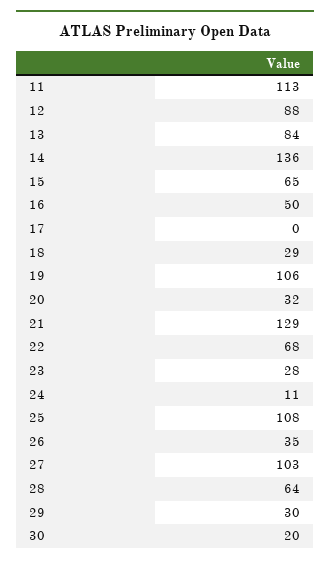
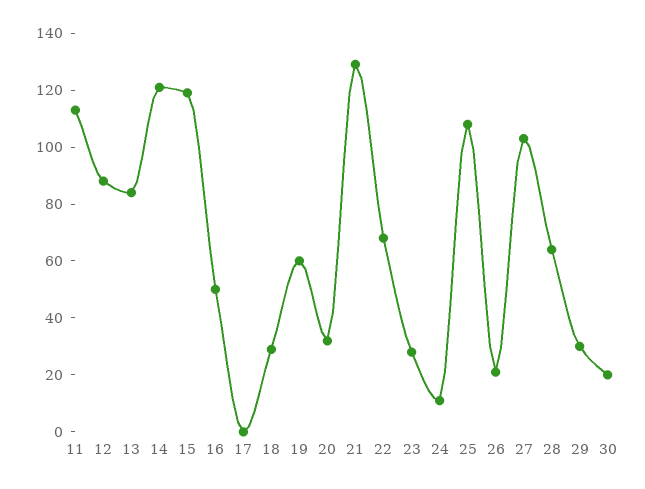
14: 136 -> 120
15: 65 -> 120
19: 106 -> 60
26: 35 -> 20

